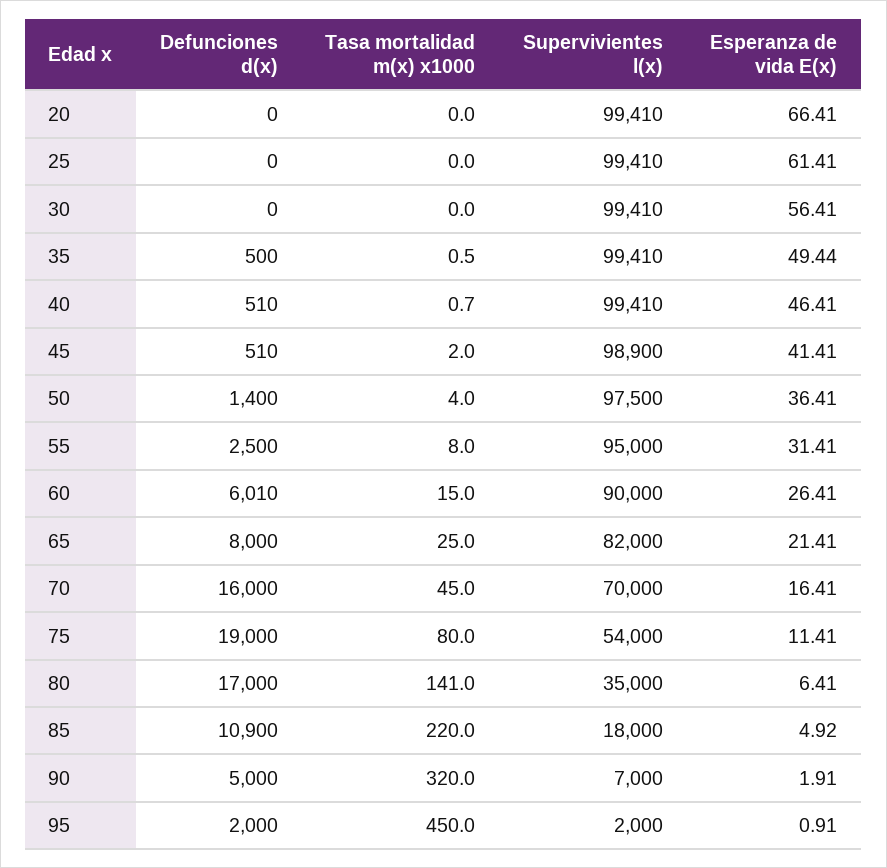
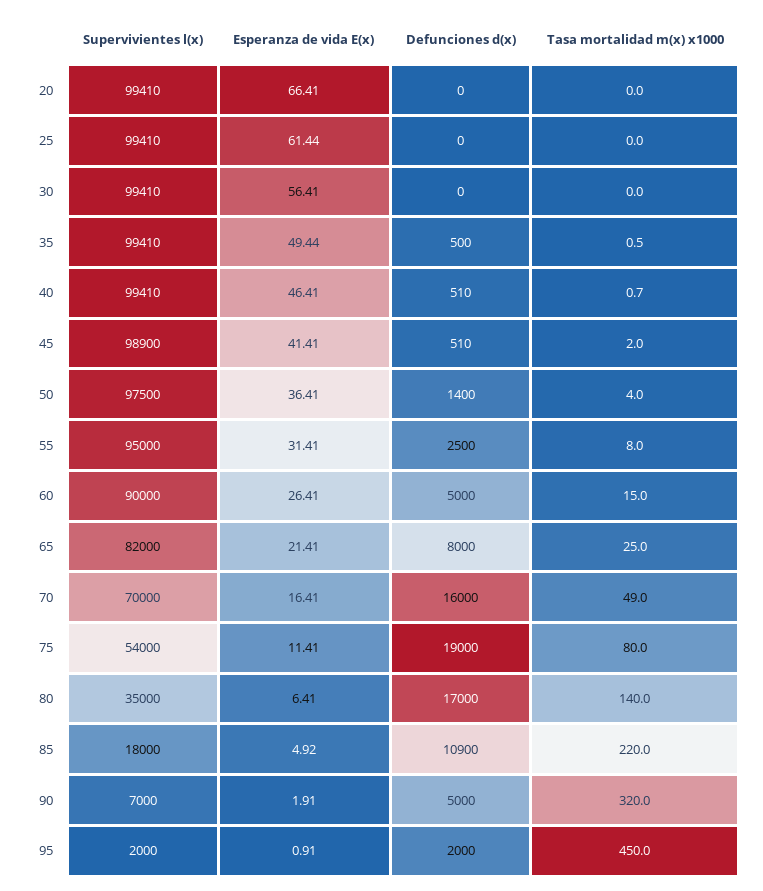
Esperanza de vida E(x), 25: 61.41 -> 61.44
Defunciones d(x), 60: 6010 -> 5000
Tasa mortalidad m(x) x1000, 70: 45 -> 49
Tasa mortalidad m(x) x1000, 80: 141 -> 140

